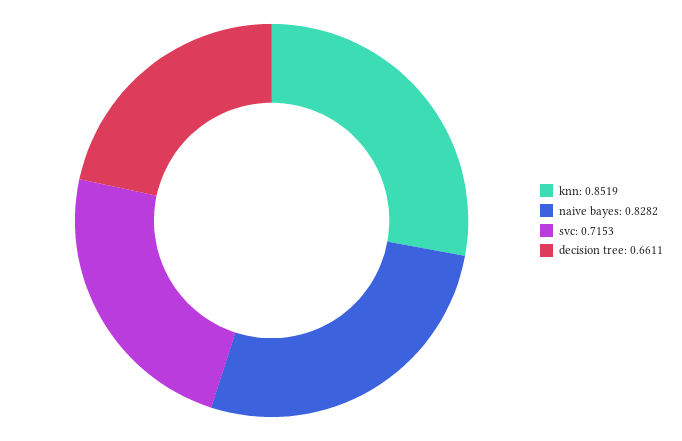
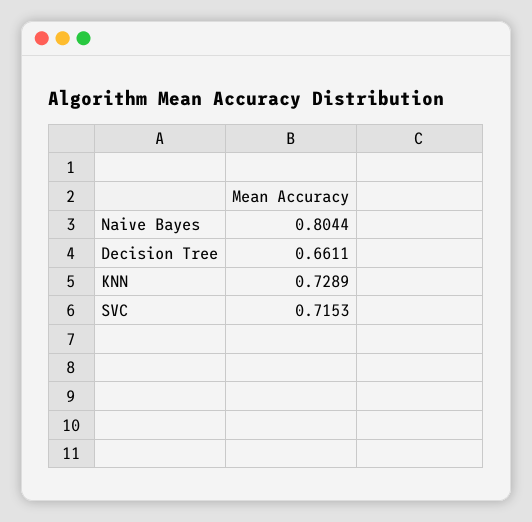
knn: 0.8519 -> 0.7289
naive bayes: 0.8282 -> 0.8044

